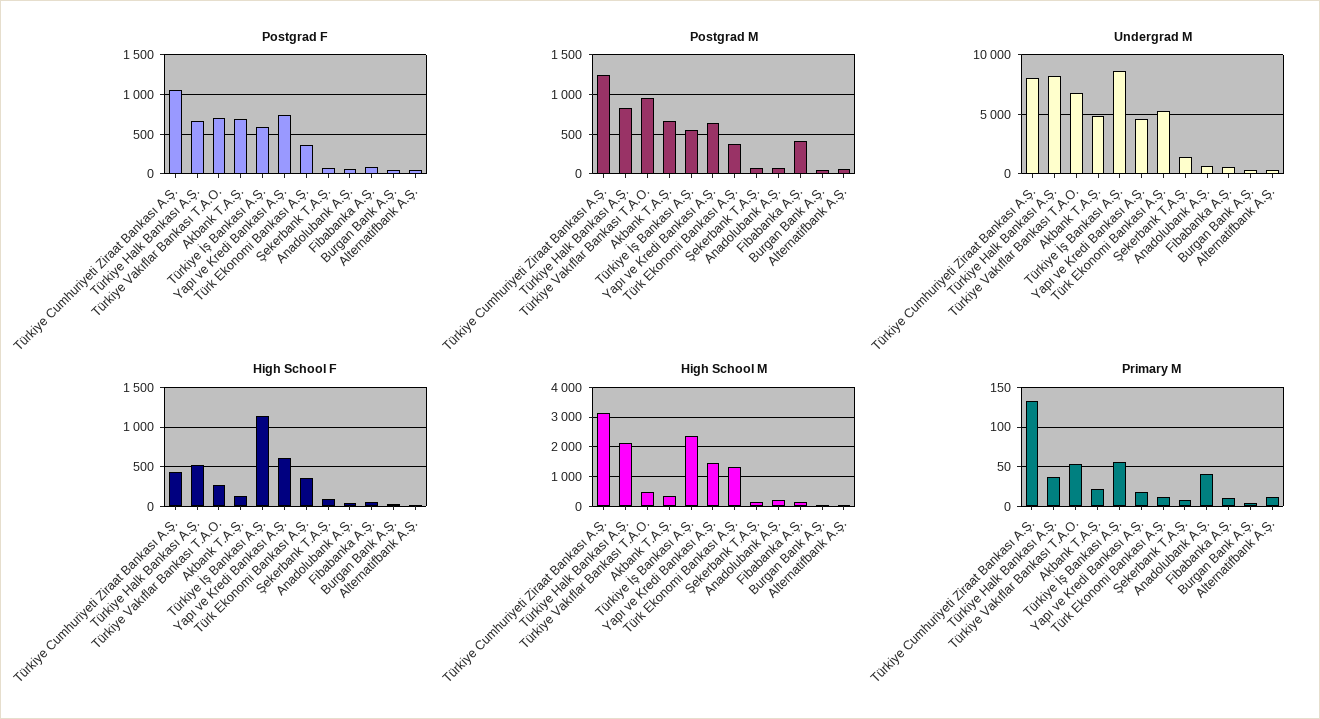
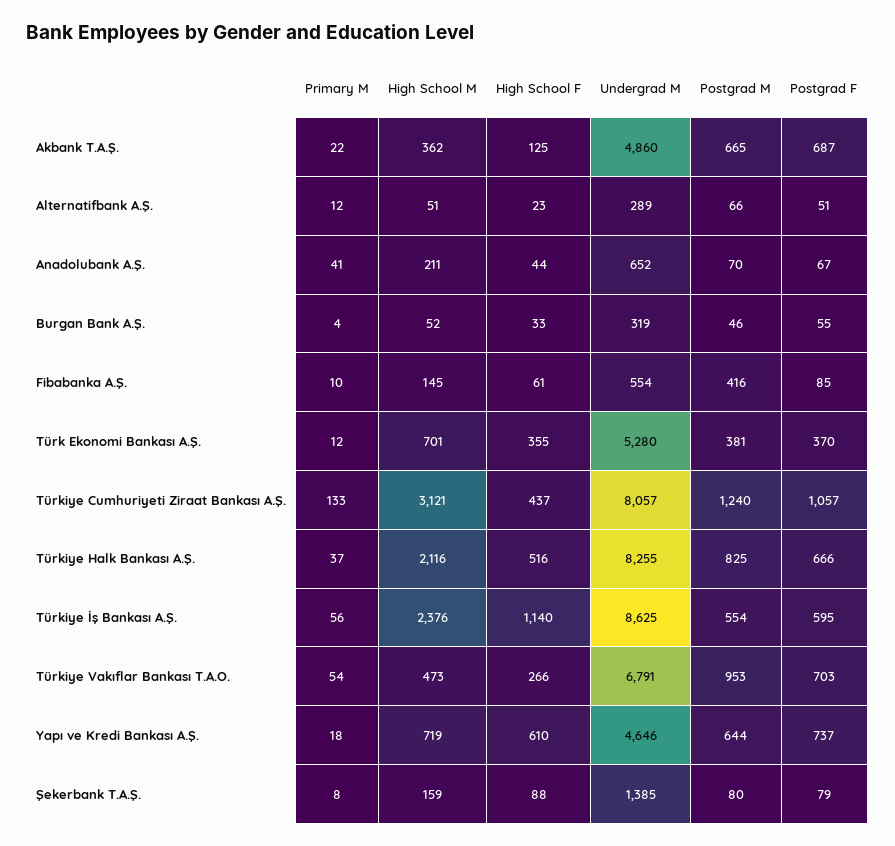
High School M, Yapı ve Kredi Bankası A.Ş.: 1500 -> 719
High School M, Türk Ekonomi Bankası A.Ş.: 1250 -> 701

